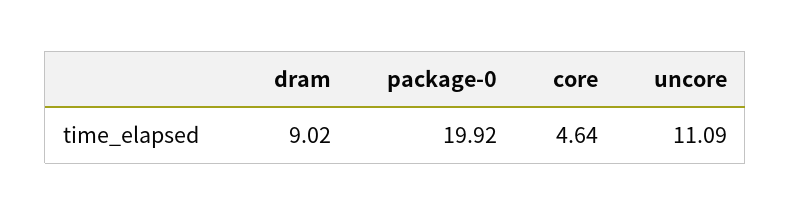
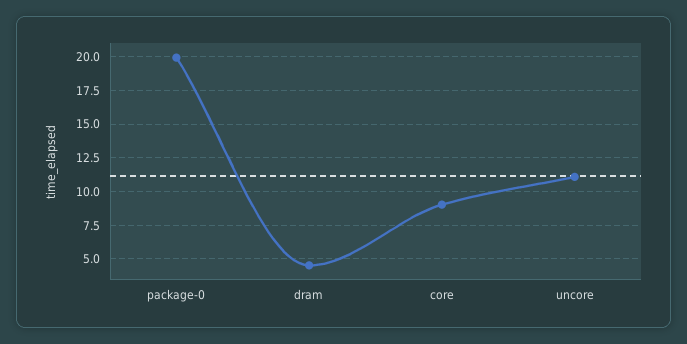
dram: 9.02 -> 4.5
core: 4.64 -> 9

